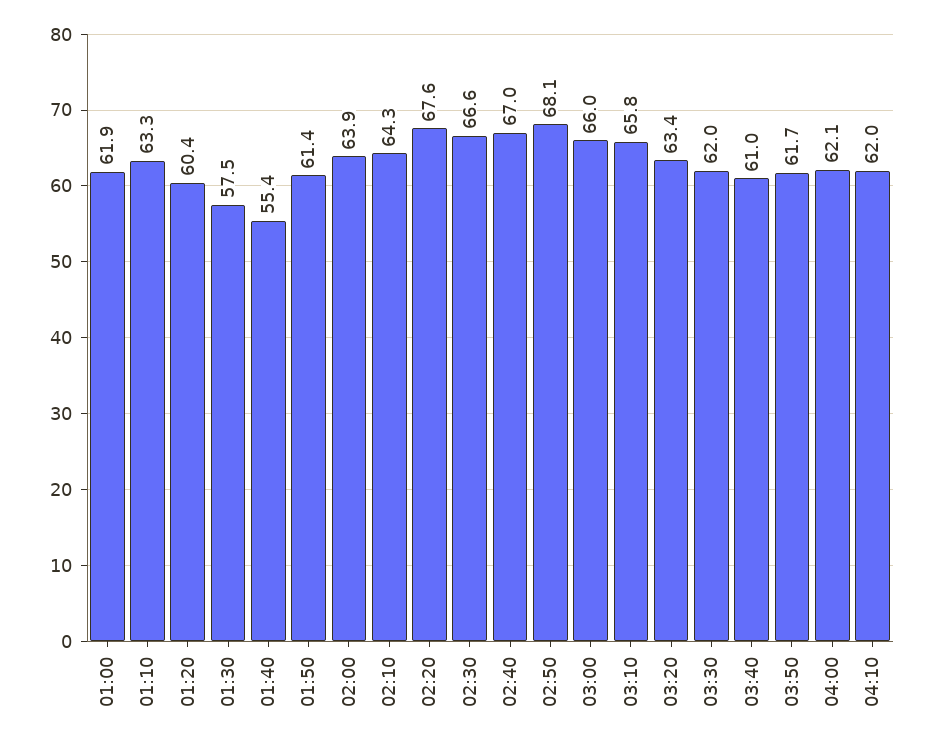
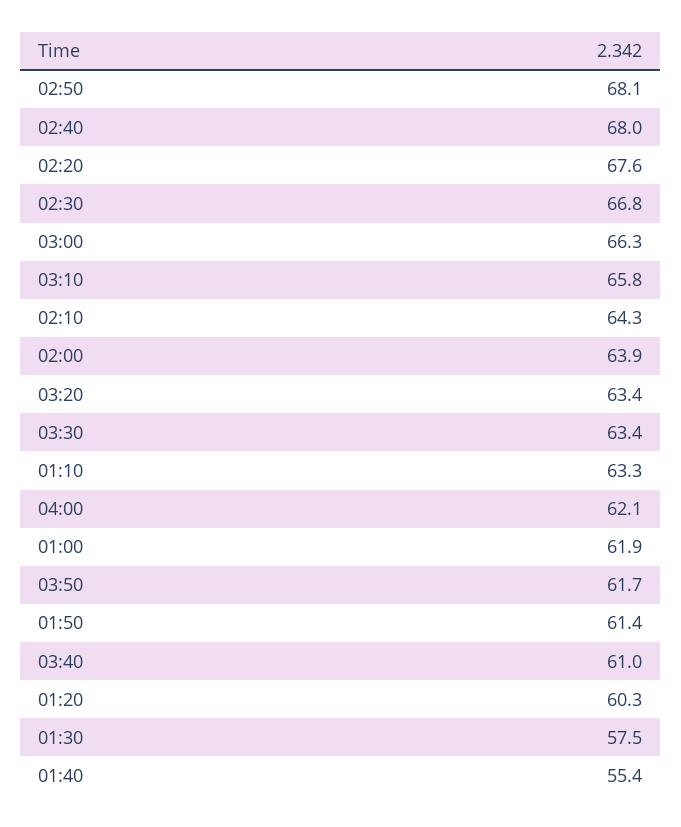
01:20: 60.4 -> 60.3
02:30: 66.6 -> 66.8
02:40: 67 -> 68
03:00: 66 -> 66.3
03:30: 62 -> 63.4
04:10: 62 -> none

